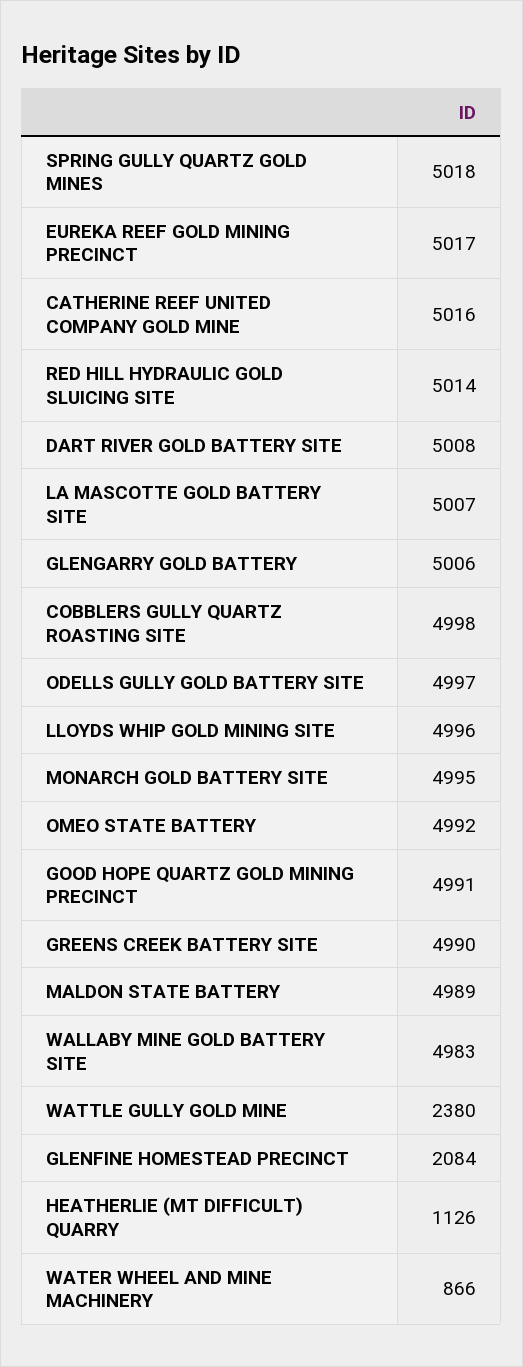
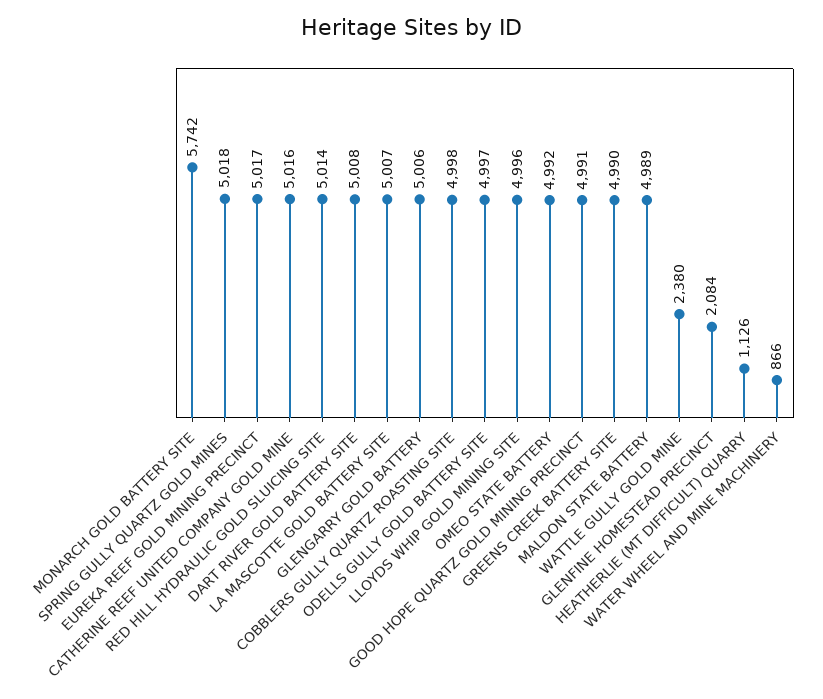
MONARCH GOLD BATTERY SITE: 4995 -> 5742
WALLABY MINE GOLD BATTERY SITE: 4983 -> none

